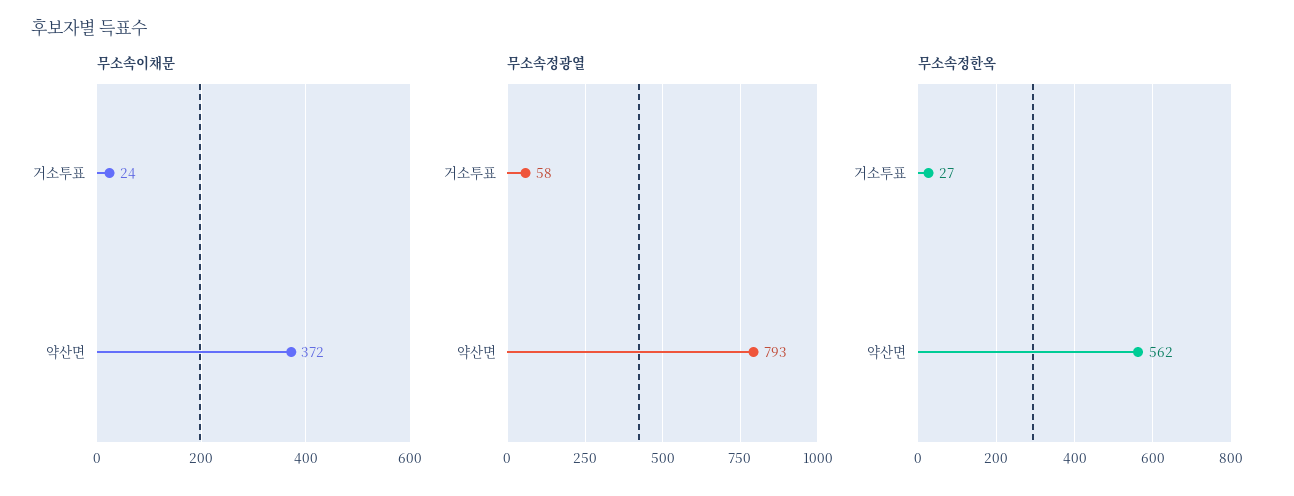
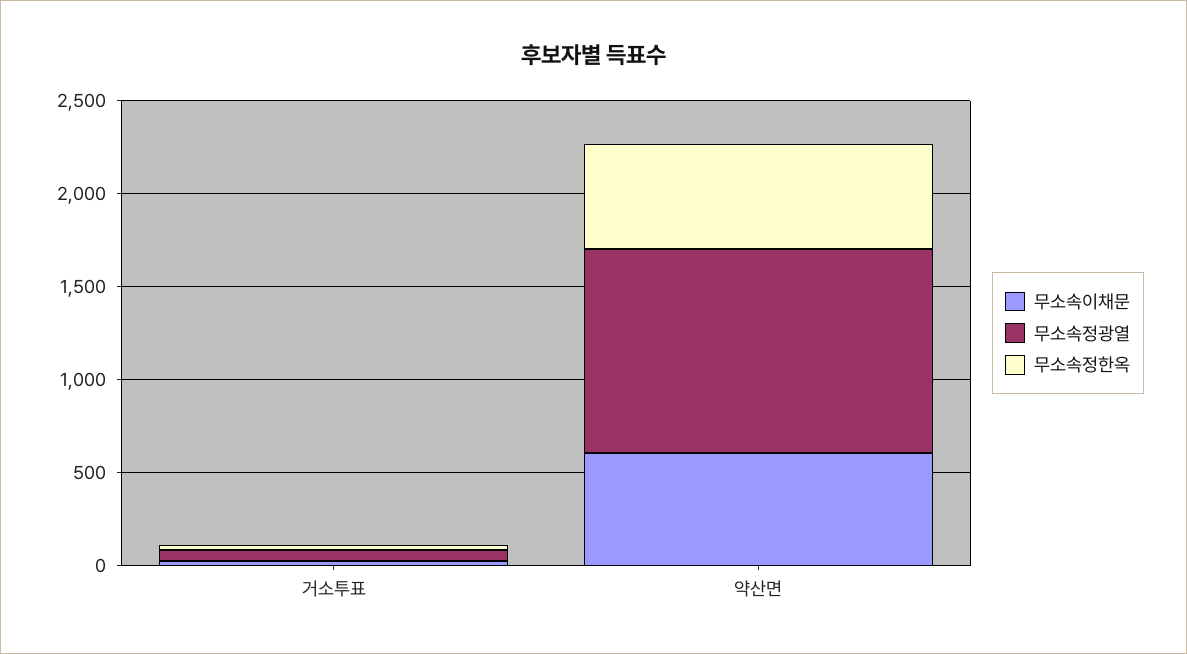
무소속이채문, 약산면: 372 -> 600
무소속정광열, 약산면: 793 -> 1100

